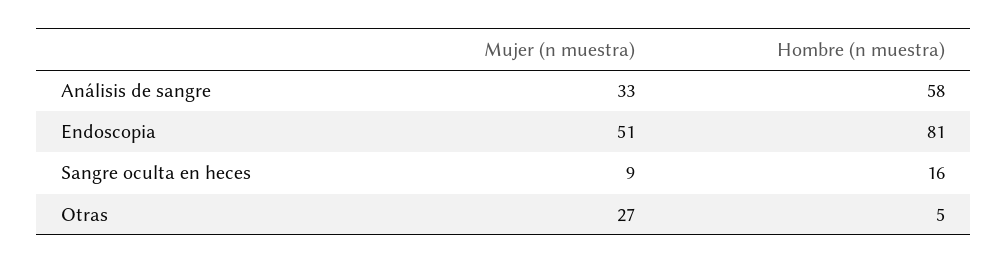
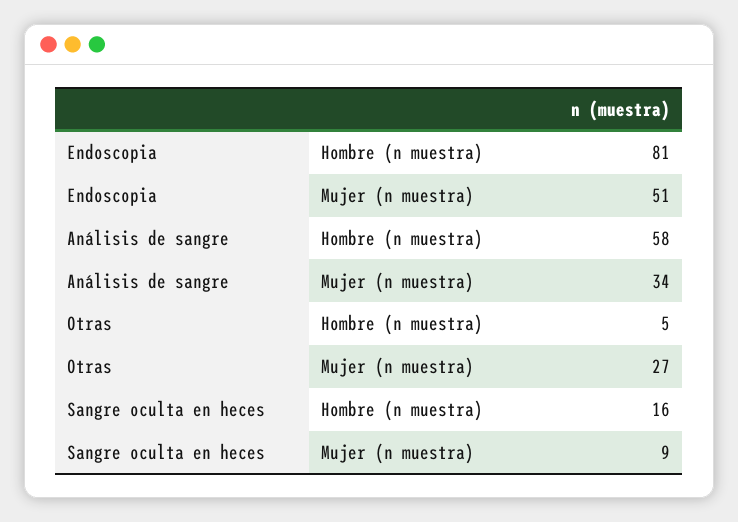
Mujer (n muestra), Análisis de sangre: 33 -> 34

